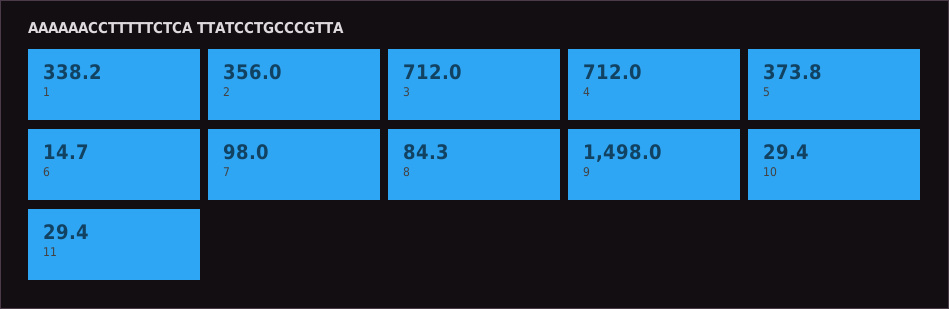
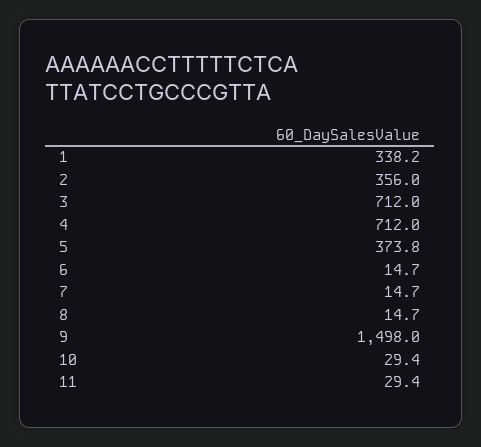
7: 98 -> 14.7
8: 84.3 -> 14.7

